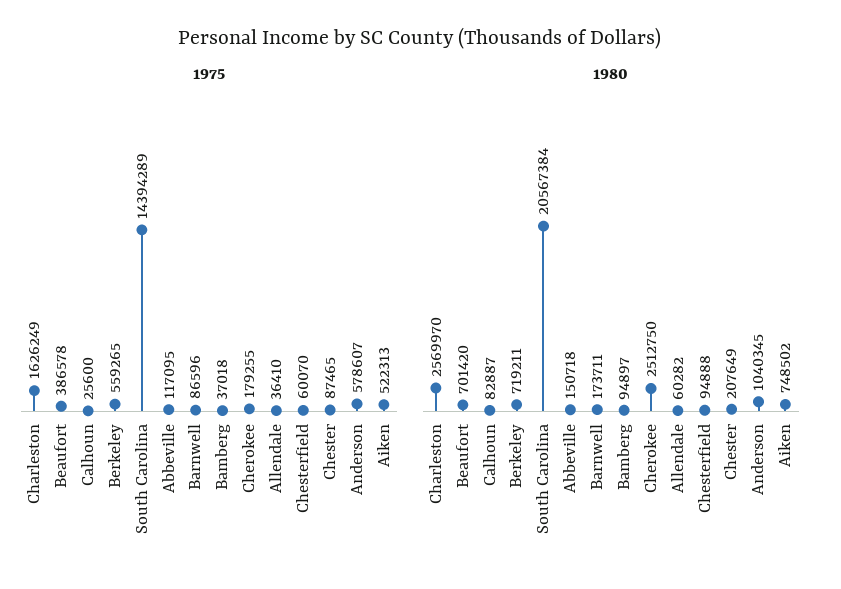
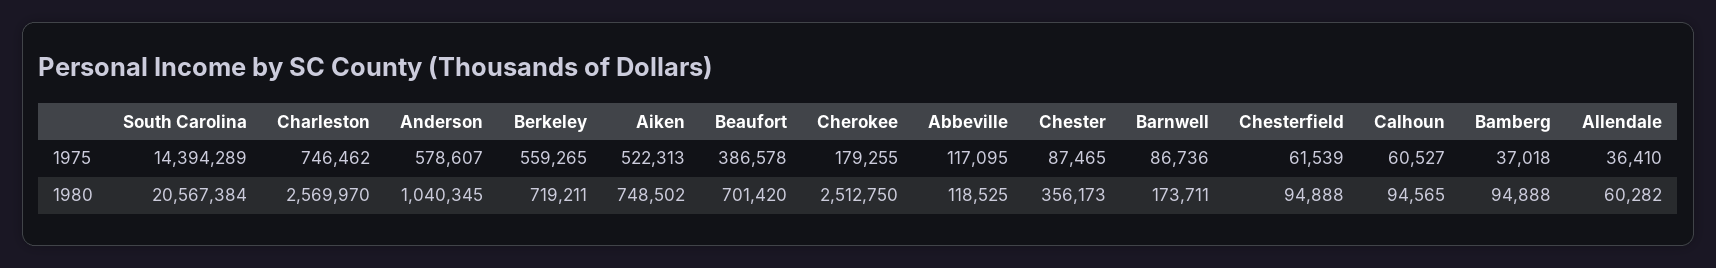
1975, Charleston: 1626249 -> 746462
1975, Calhoun: 25600 -> 60527
1975, Barnwell: 86596 -> 86736
1975, Chesterfield: 60070 -> 61539
1980, Calhoun: 82887 -> 94565
1980, Abbeville: 150718 -> 118525
1980, Bamberg: 94897 -> 94888
1980, Chester: 207649 -> 356173

